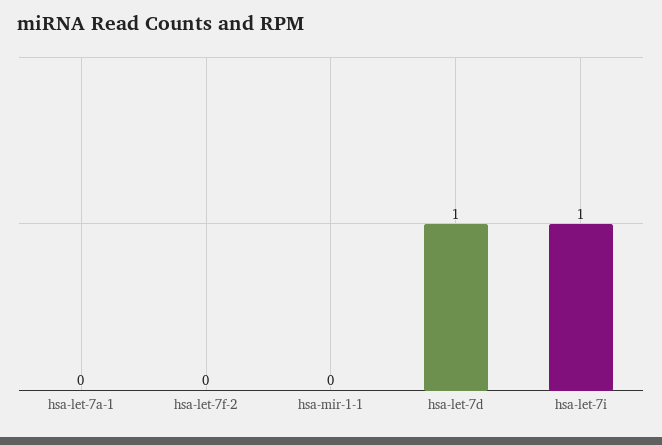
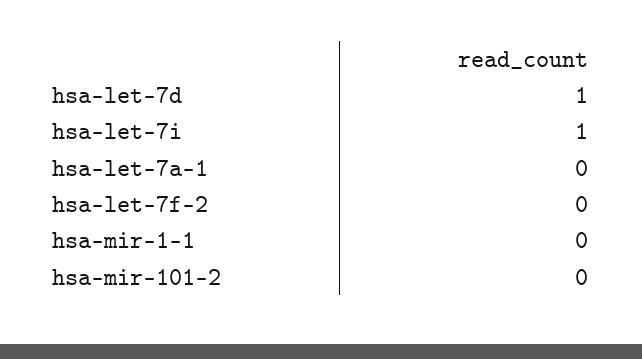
hsa-mir-101-2: none -> 0

